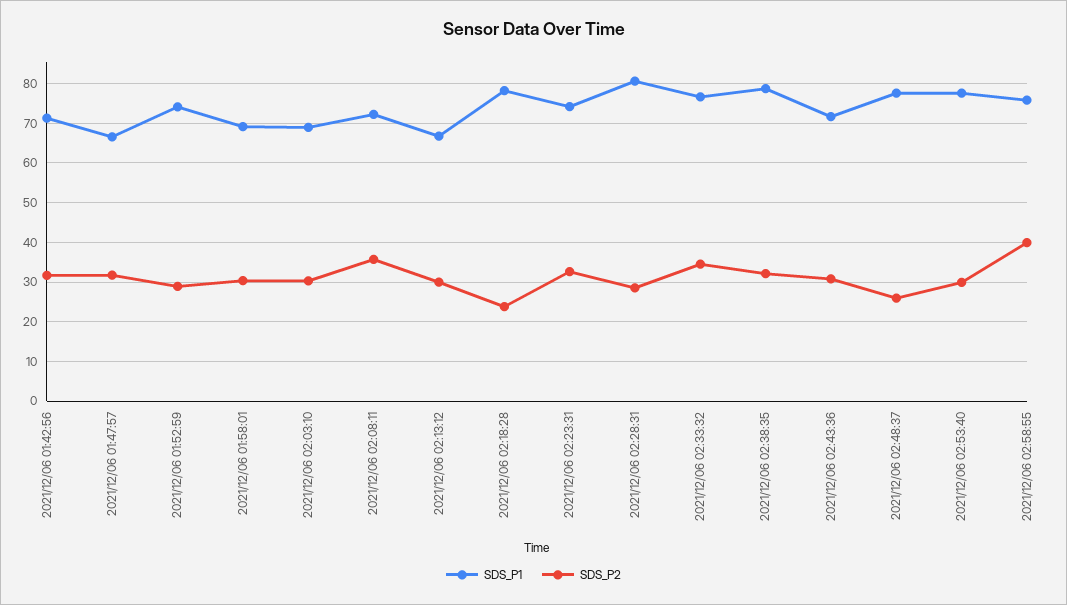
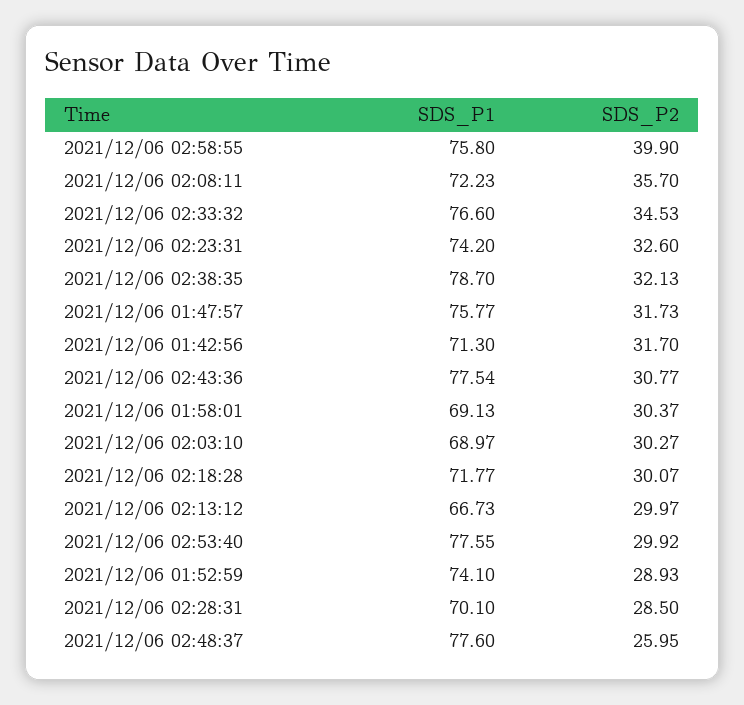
SDS_P1, 2021/12/06 01:47:57: 66 -> 75.77
SDS_P1, 2021/12/06 02:18:28: 78 -> 71.77
SDS_P2, 2021/12/06 02:18:28: 24 -> 30.07
SDS_P1, 2021/12/06 02:28:31: 80 -> 70.1
SDS_P1, 2021/12/06 02:43:36: 72 -> 77.54

